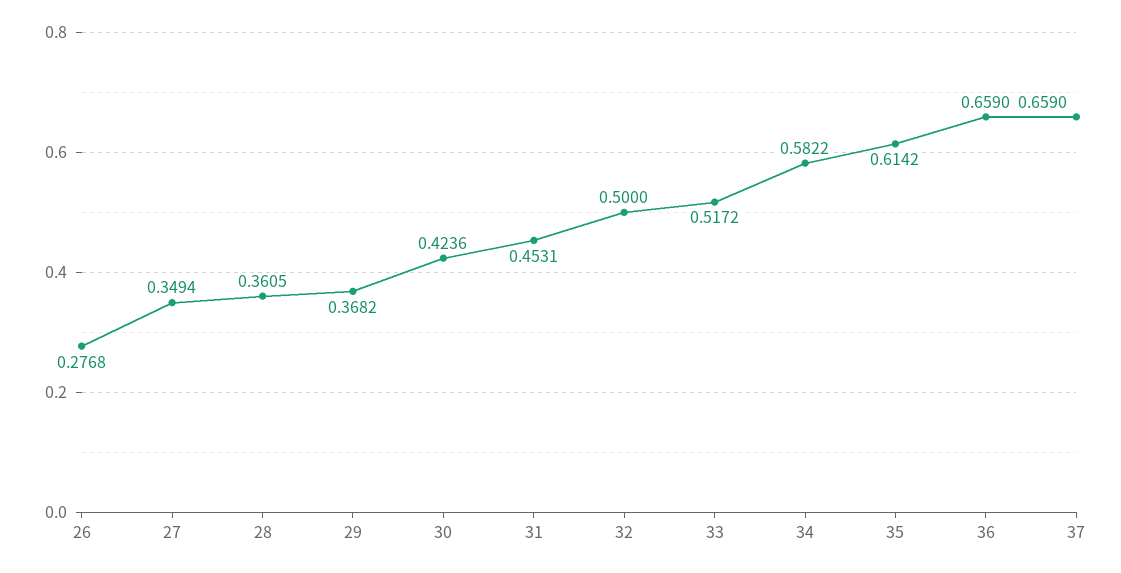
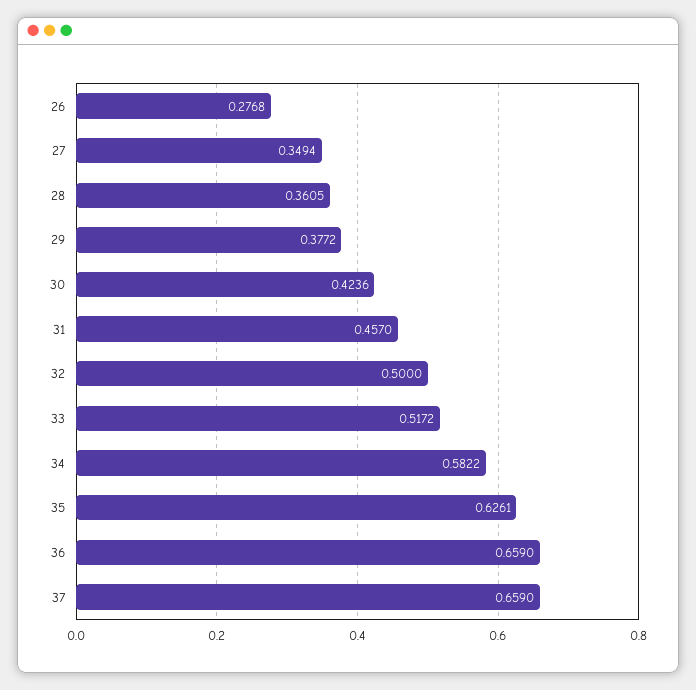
29: 0.3682 -> 0.3772
31: 0.4531 -> 0.457
35: 0.6142 -> 0.6261

